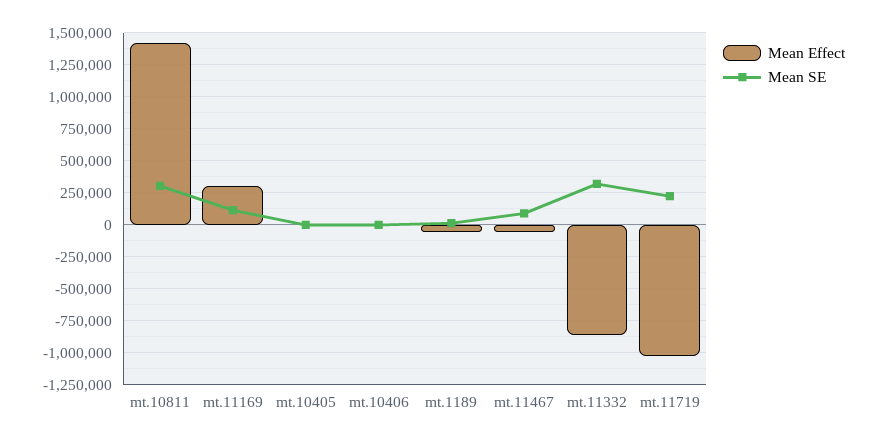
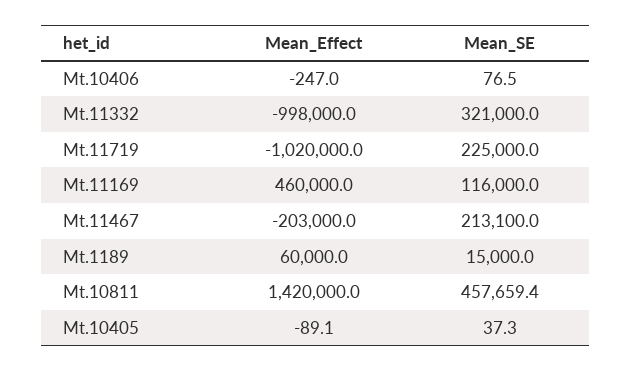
Mean SE, mt.10811: 300000 -> 457659.4
Mean Effect, mt.11169: 300000 -> 460000
Mean Effect, mt.1189: -50000 -> 60000
Mean Effect, mt.11467: -50000 -> -203000
Mean SE, mt.11467: 100000 -> 213100
Mean Effect, mt.11332: -850000 -> -998000

